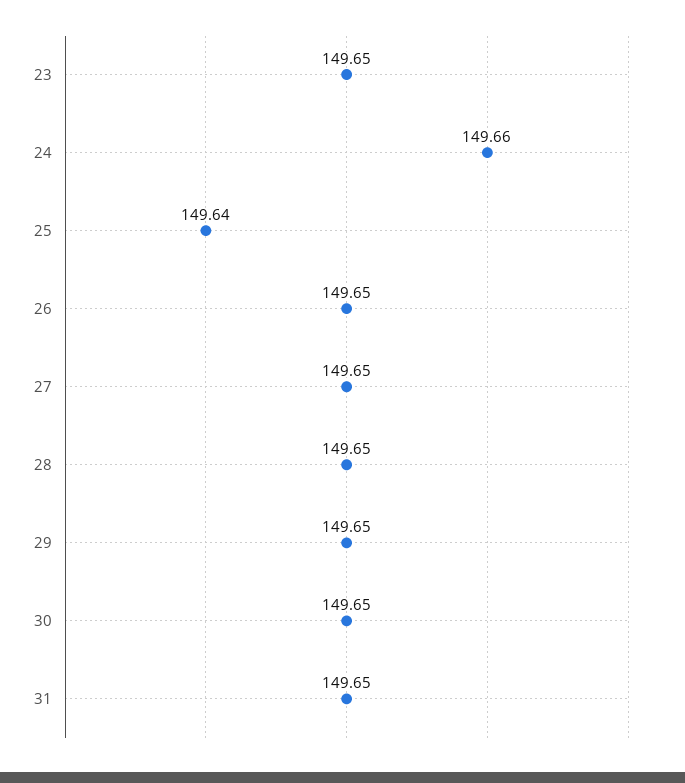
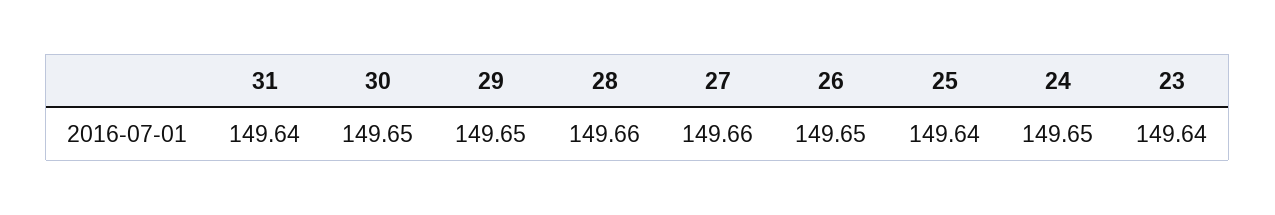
23: 149.65 -> 149.64
24: 149.66 -> 149.65
27: 149.65 -> 149.66
28: 149.65 -> 149.66
31: 149.65 -> 149.64

